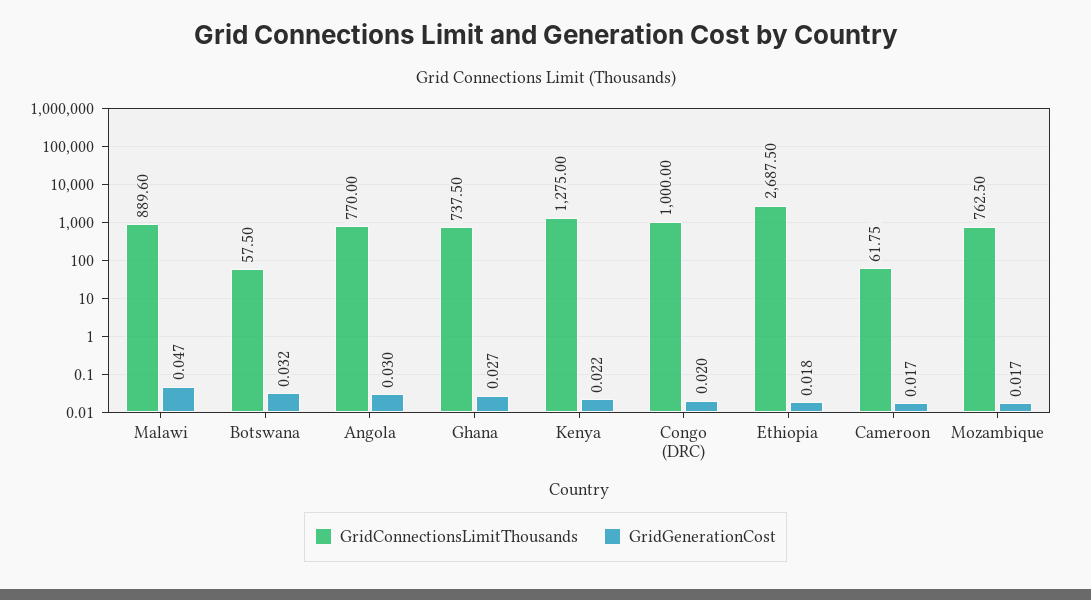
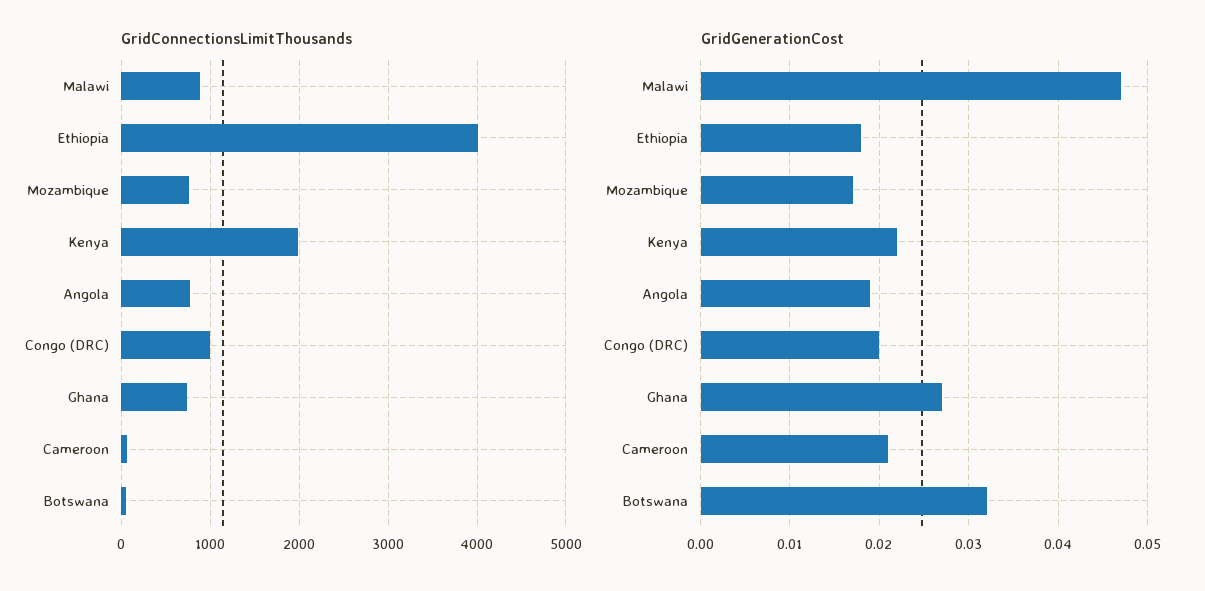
GridGenerationCost, Angola: 0.03 -> 0.019
GridConnectionsLimitThousands, Kenya: 1275 -> 2000
GridConnectionsLimitThousands, Ethiopia: 2687.5 -> 4000
GridGenerationCost, Cameroon: 0.017 -> 0.021

